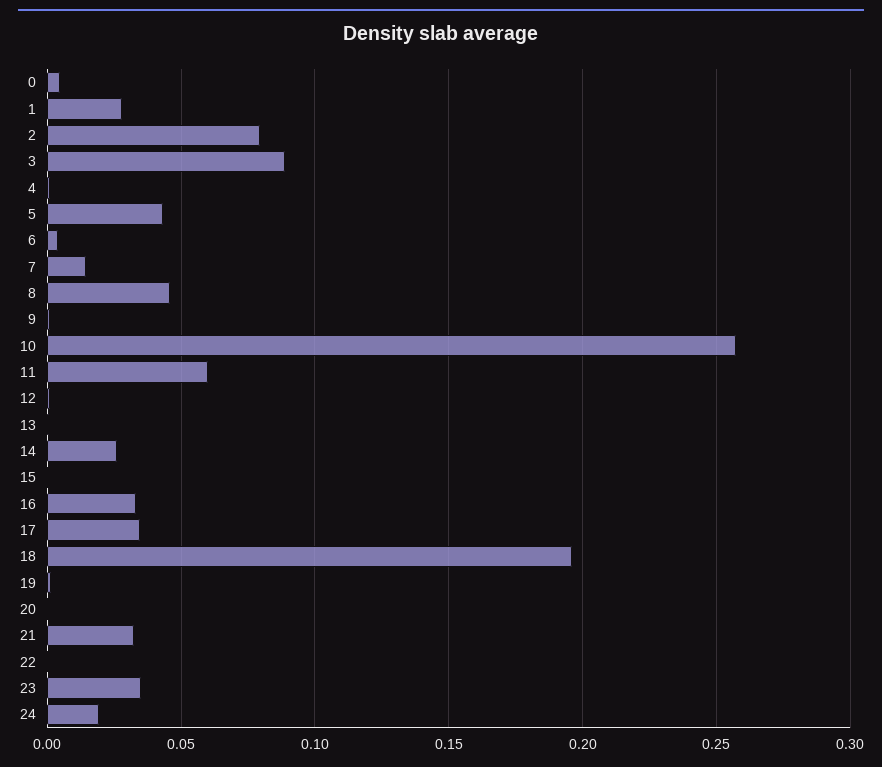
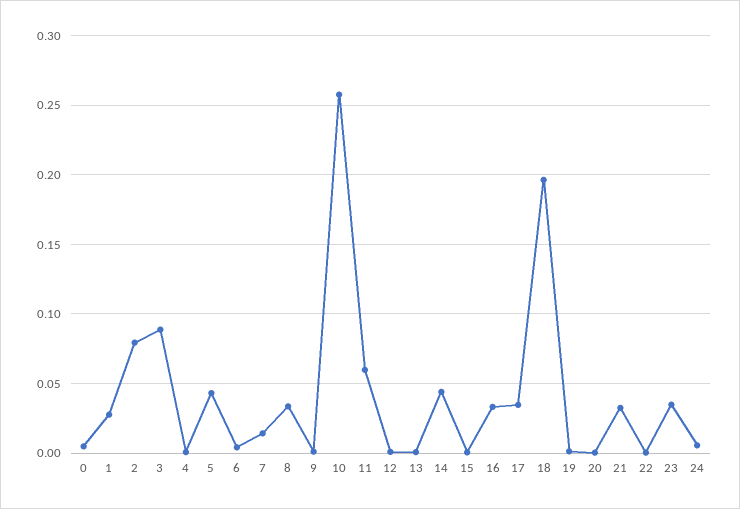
8: 0.045 -> 0.035
14: 0.025 -> 0.045
24: 0.02 -> 0.005

